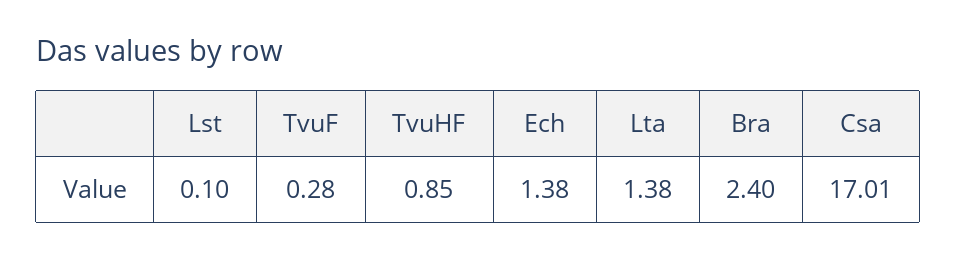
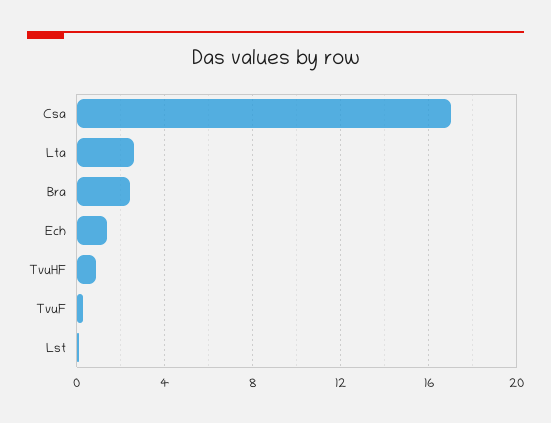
Lta: 1.38 -> 2.5

